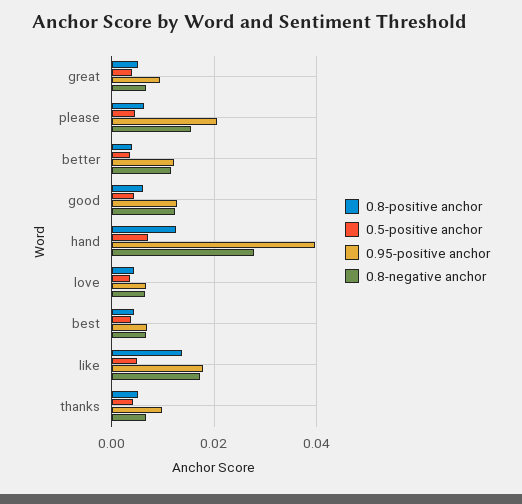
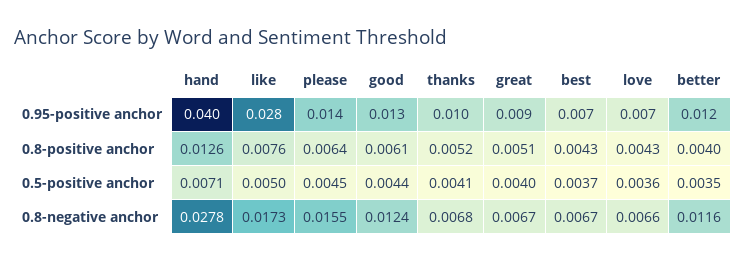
0.95-positive anchor, please: 0.02 -> 0.014
0.8-positive anchor, like: 0.014 -> 0.0076
0.95-positive anchor, like: 0.018 -> 0.028

